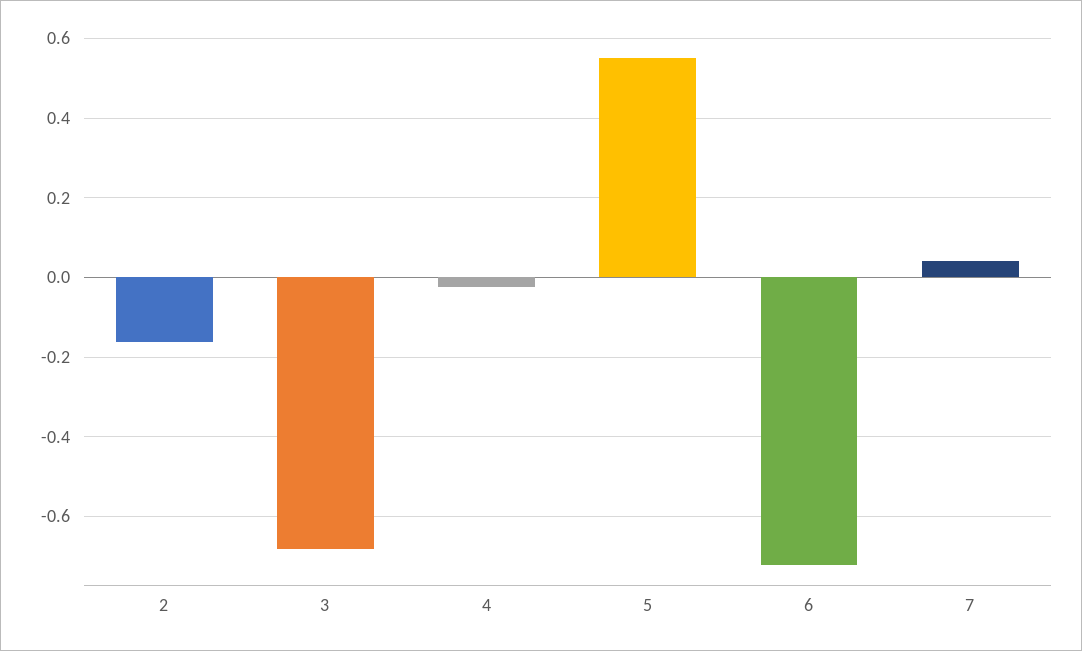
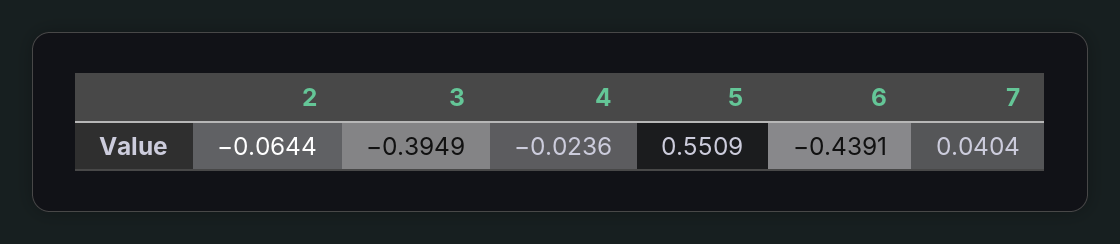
2: -0.16 -> -0.0644
3: -0.68 -> -0.3949
6: -0.72 -> -0.4391

